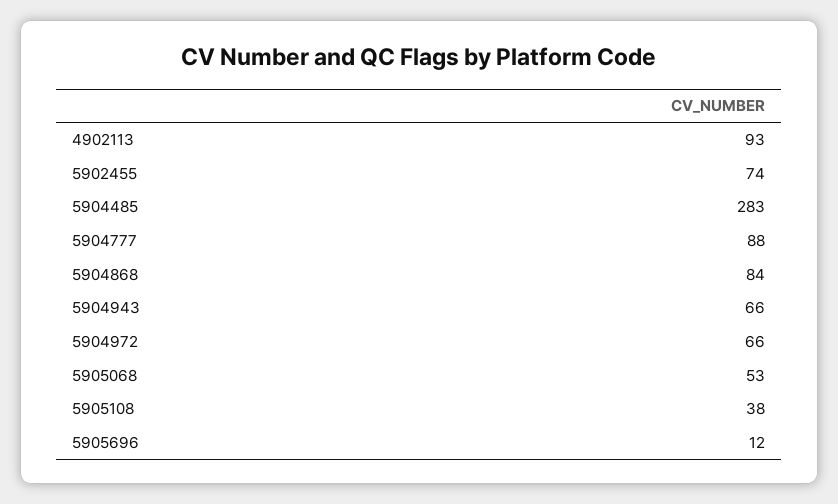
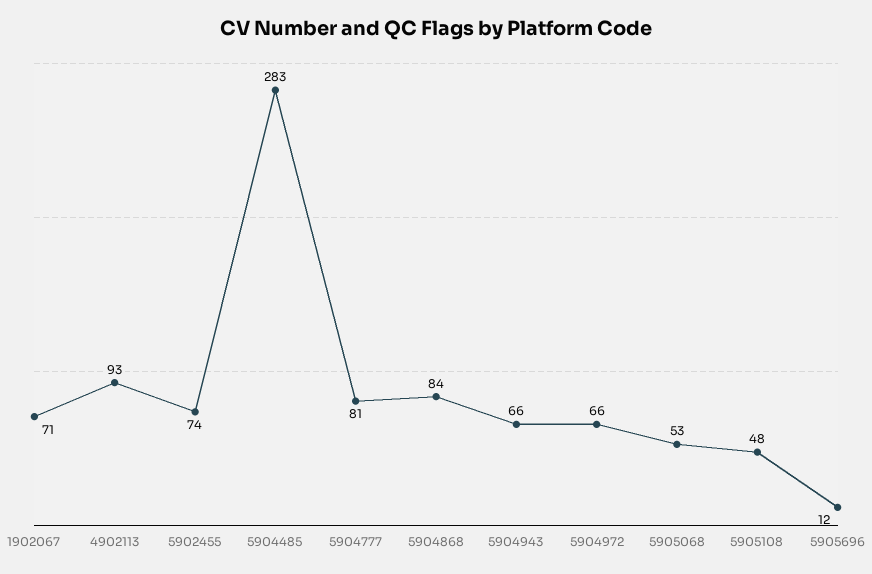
5904777: 88 -> 81
5905108: 38 -> 48
1902067: none -> 71

